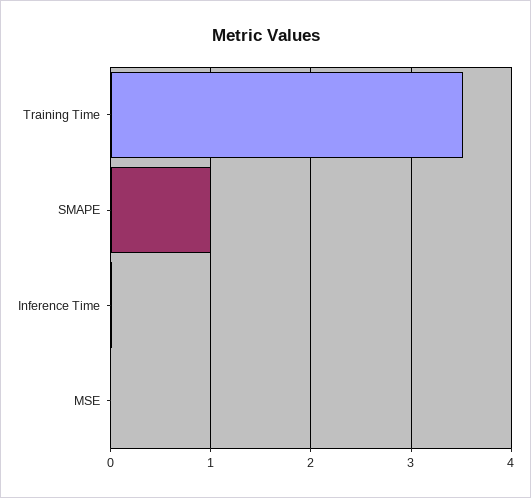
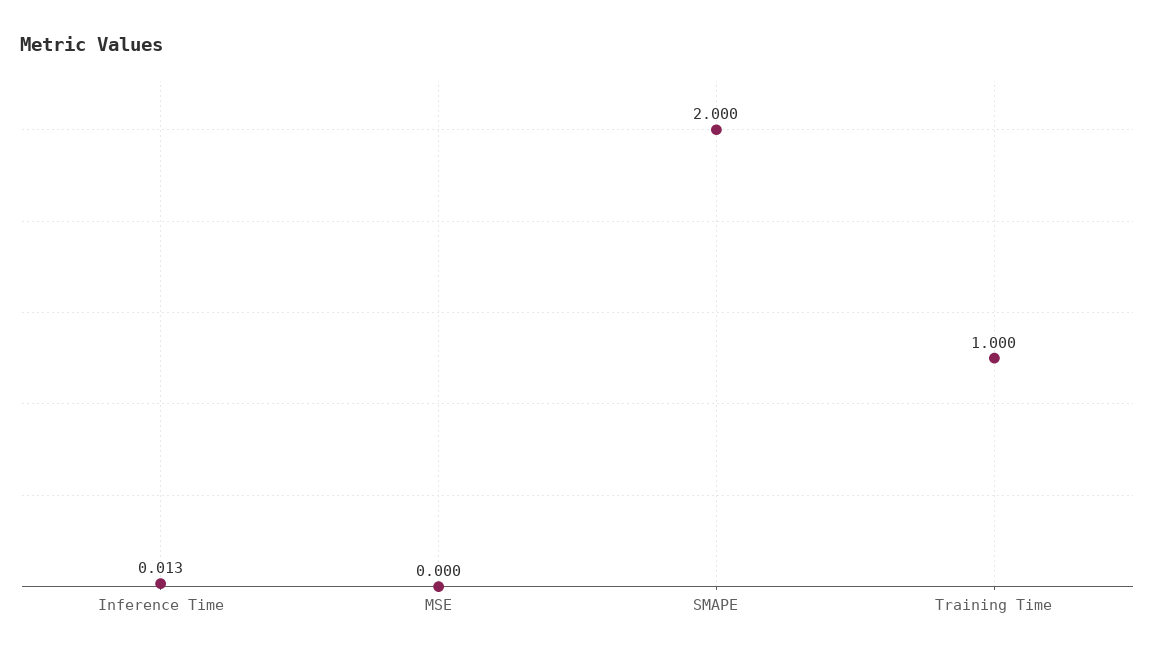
Training Time: 3.5 -> 1
SMAPE: 1 -> 2

